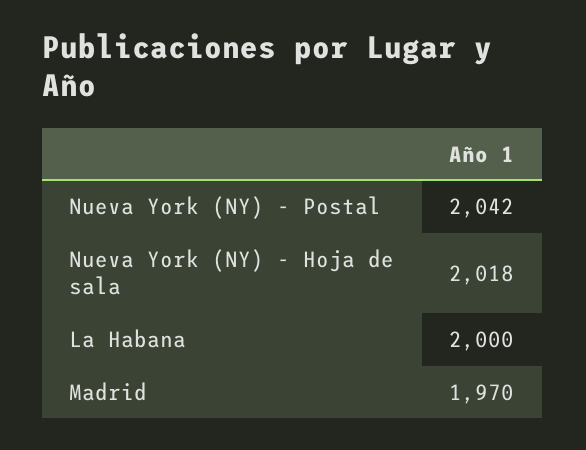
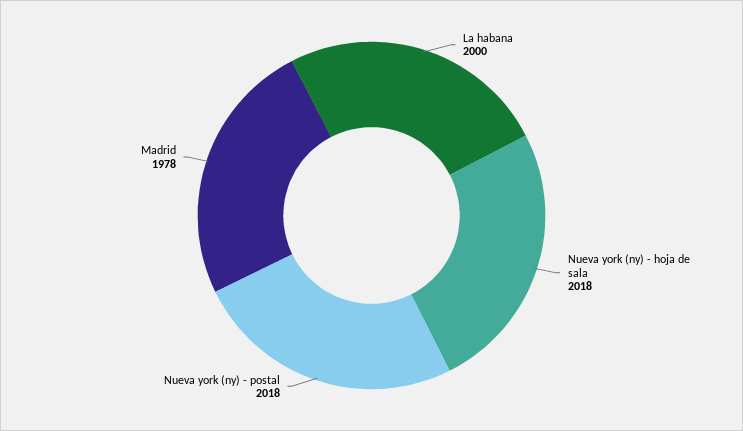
Nueva York (NY) - Postal: 2042 -> 2018
Madrid: 1970 -> 1978

